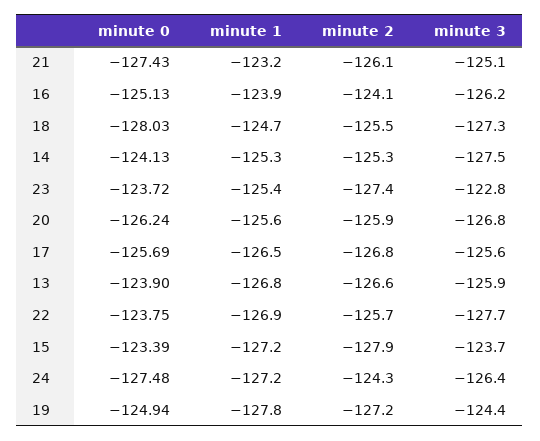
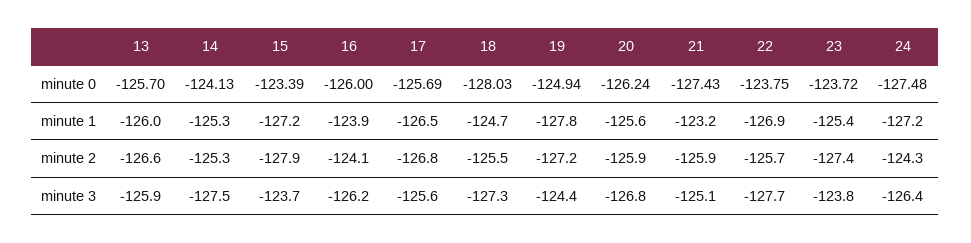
minute 2, 21: -126.1 -> -125.9
minute 0, 16: -125.13 -> -126
minute 3, 23: -122.8 -> -123.8
minute 0, 13: -123.9 -> -125.7
minute 1, 13: -126.8 -> -126

